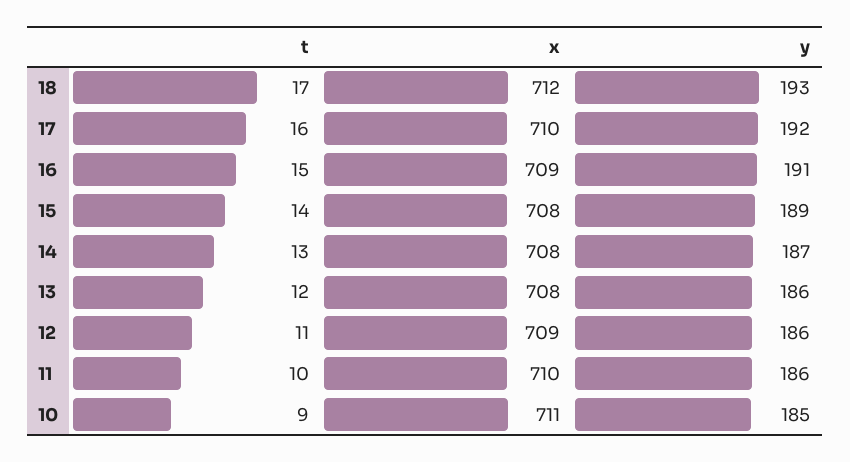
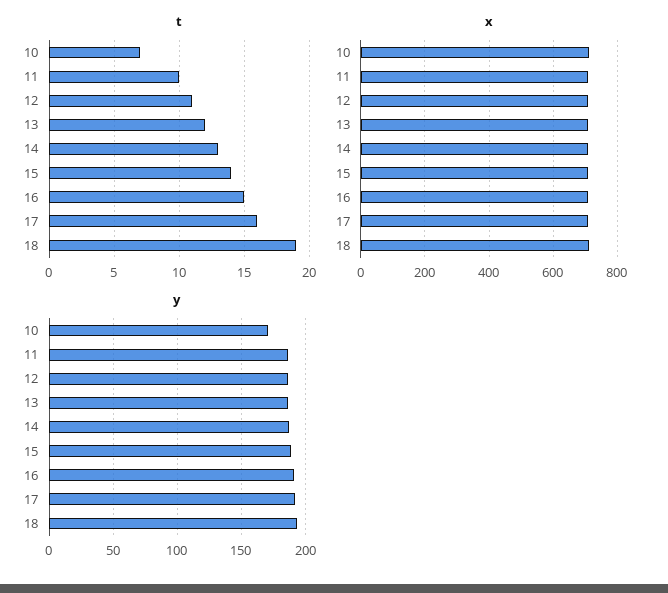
t, 18: 17 -> 19
t, 10: 9 -> 7
y, 10: 185 -> 170

